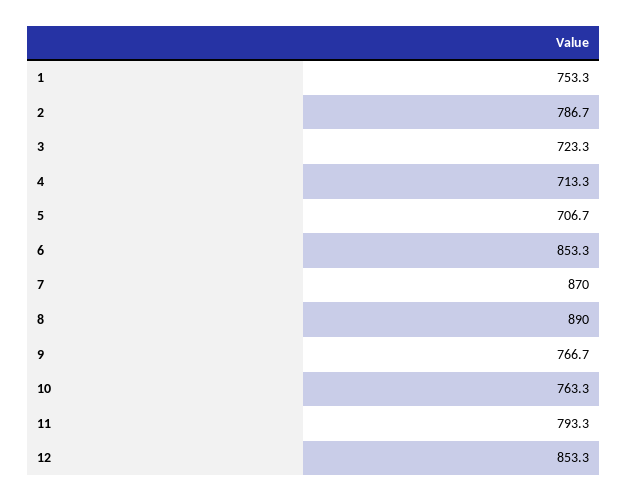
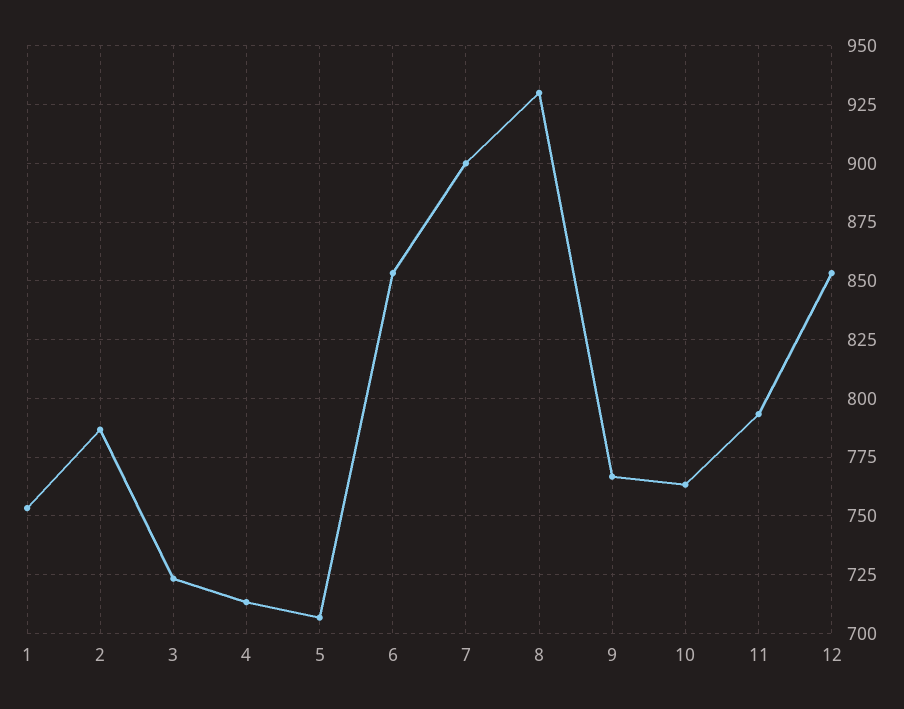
7: 870 -> 900
8: 890 -> 930

